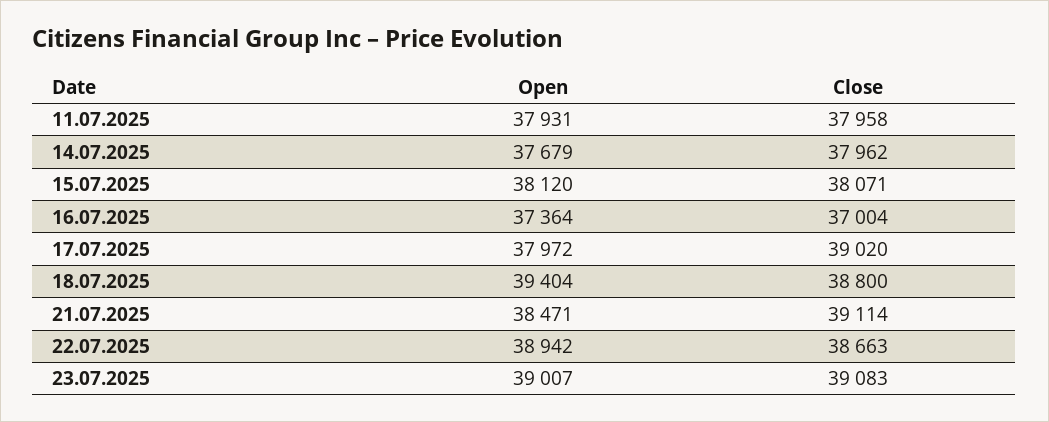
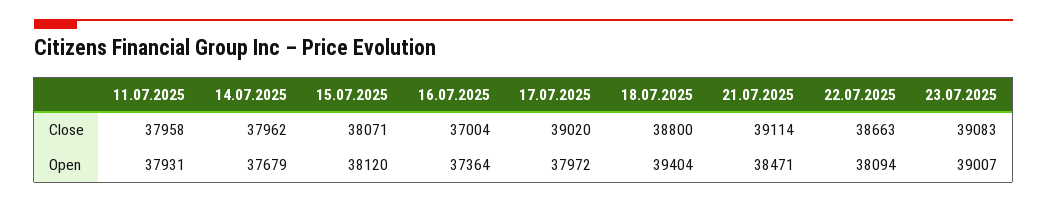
Open, 22.07.2025: 38942 -> 38094

